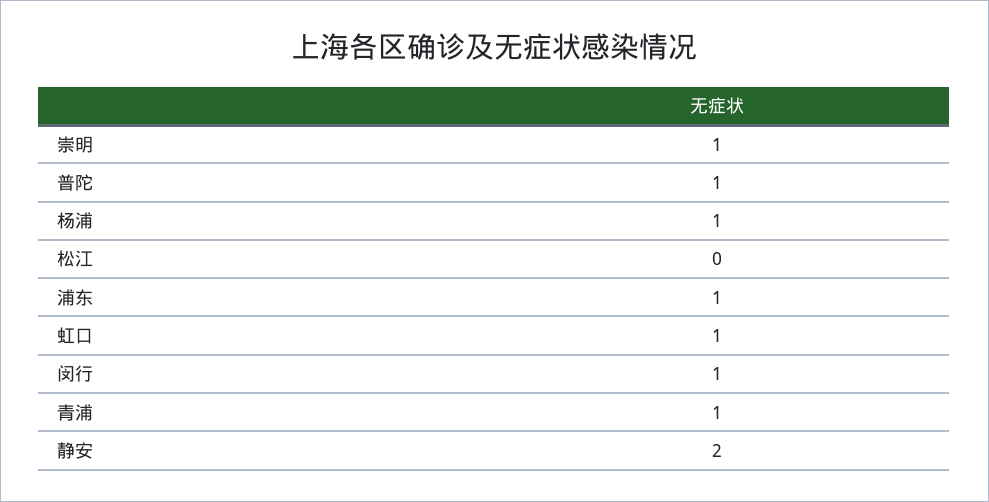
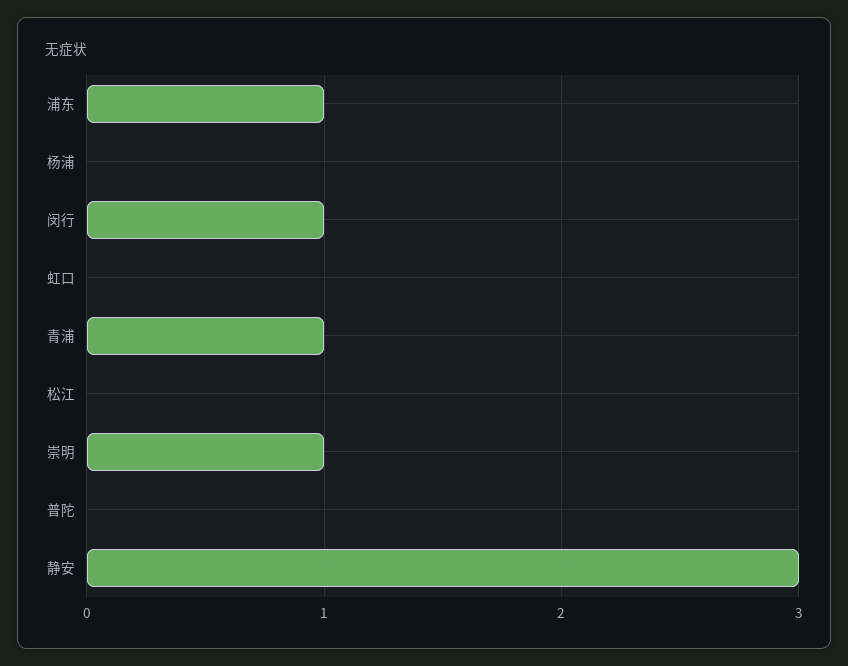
普陀: 1 -> 0
杨浦: 1 -> 0
虹口: 1 -> 0
静安: 2 -> 3

